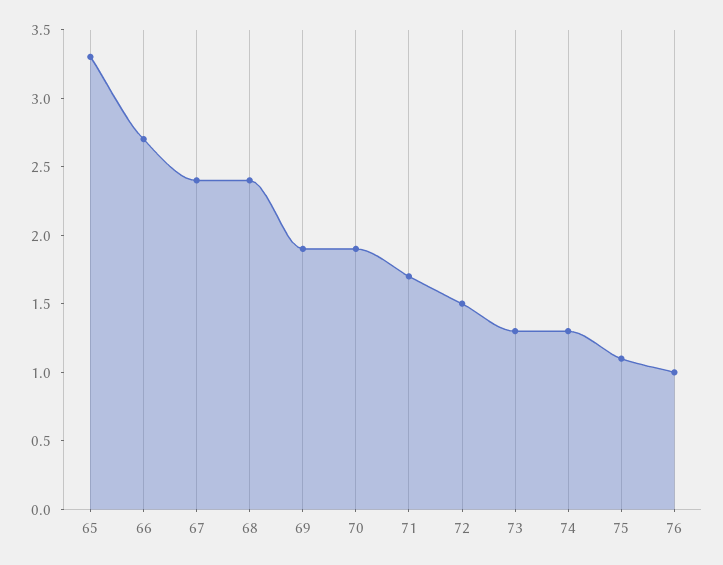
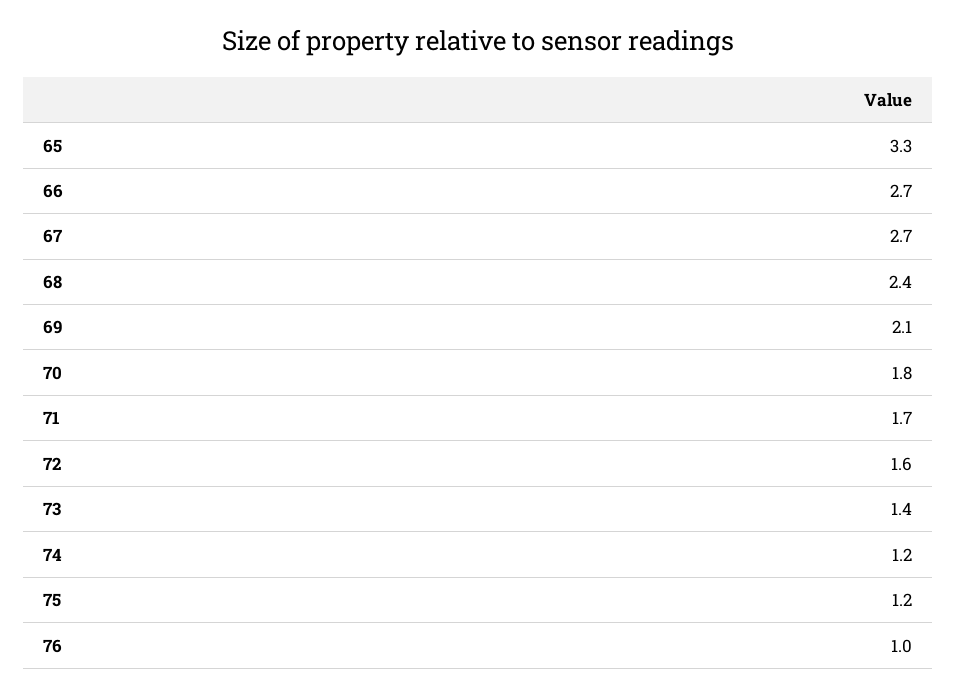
67: 2.4 -> 2.7
69: 1.9 -> 2.1
70: 1.9 -> 1.8
72: 1.5 -> 1.6
73: 1.3 -> 1.4
74: 1.3 -> 1.2
75: 1.1 -> 1.2

